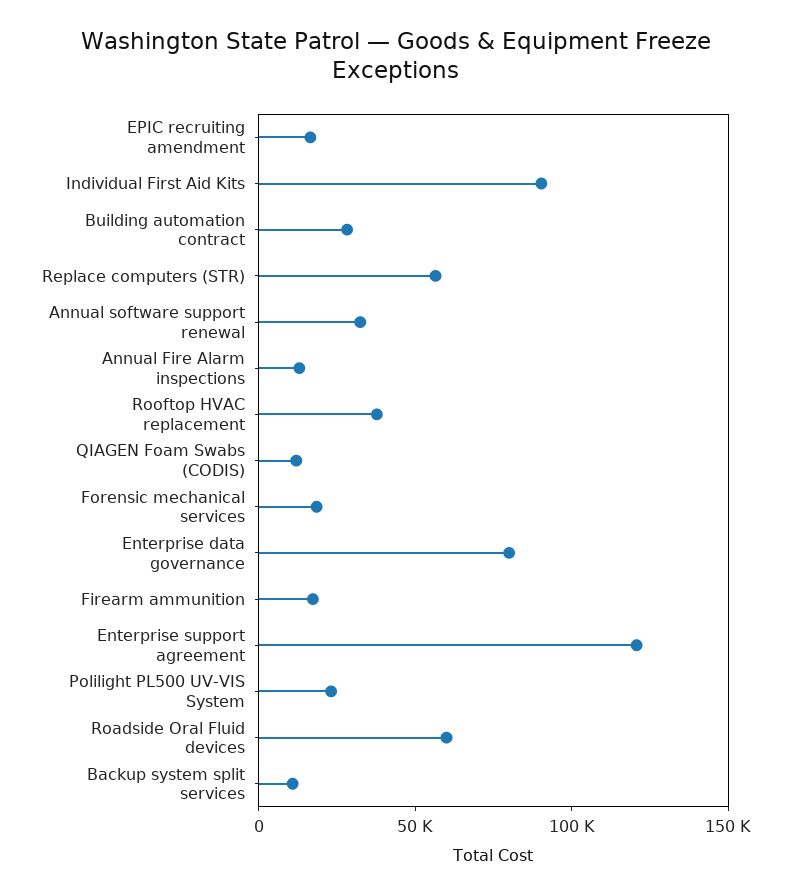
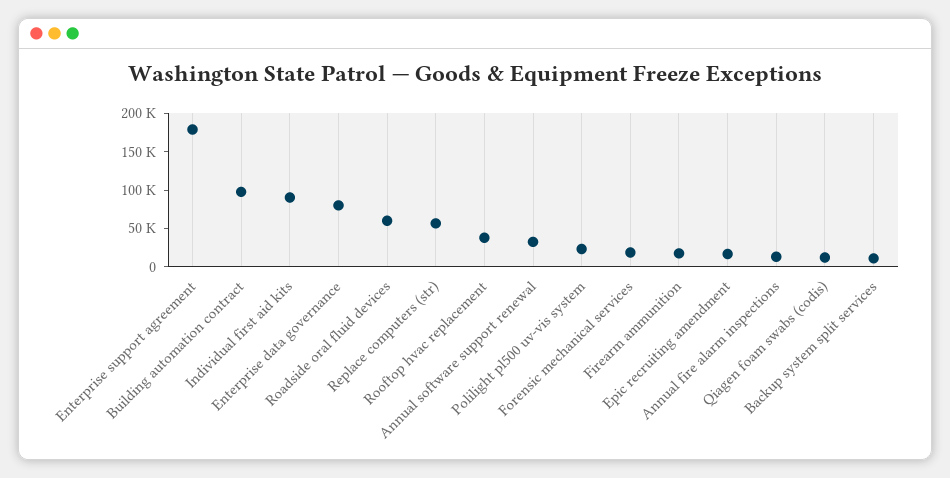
Building automation contract: 30000 -> 100000
Enterprise support agreement: 120000 -> 175000

